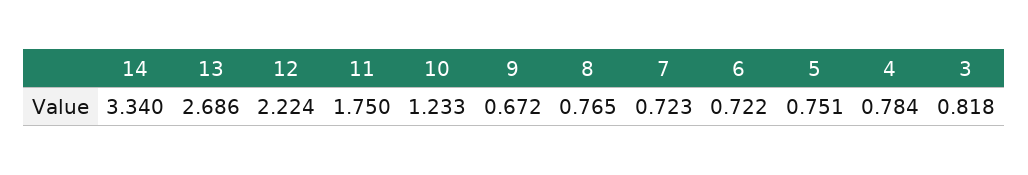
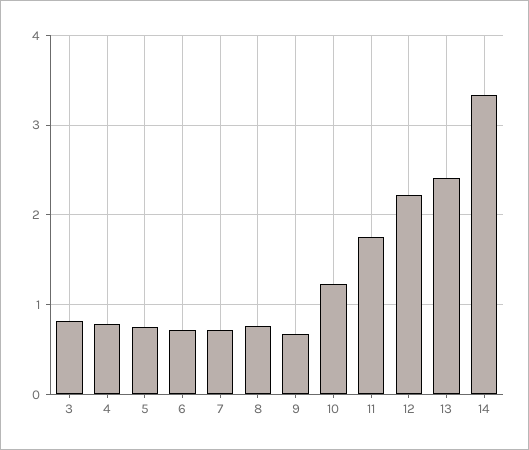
13: 2.686 -> 2.4

